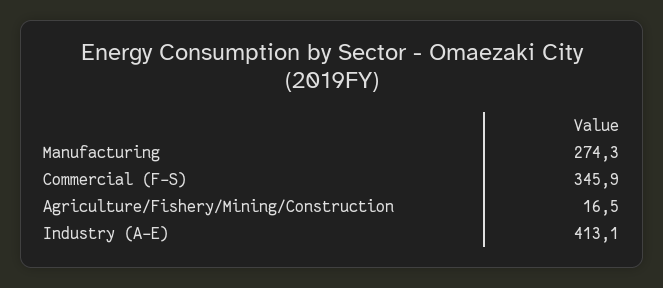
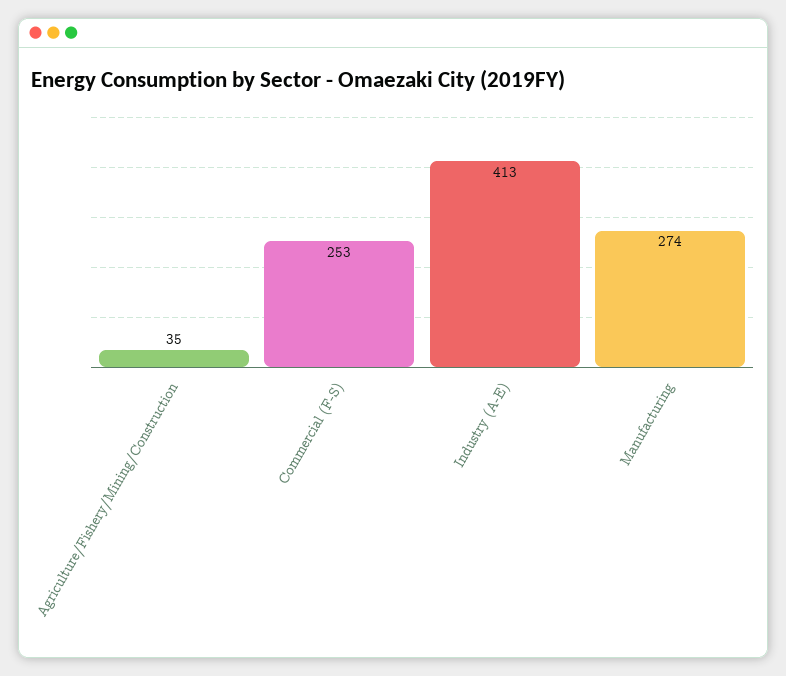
Commercial (F-S): 345.9 -> 253
Agriculture/Fishery/Mining/Construction: 16.5 -> 35

